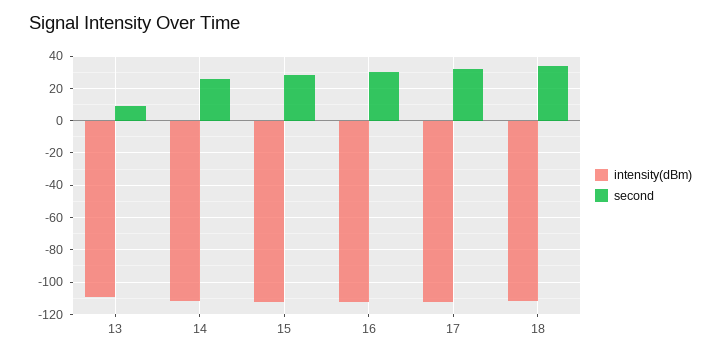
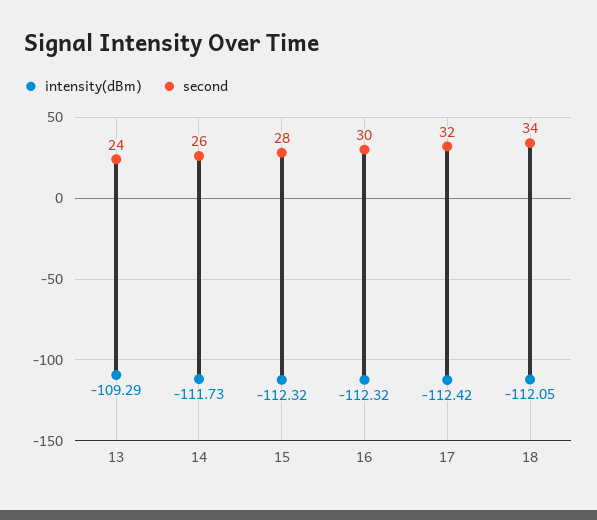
second, 13: 10 -> 24

